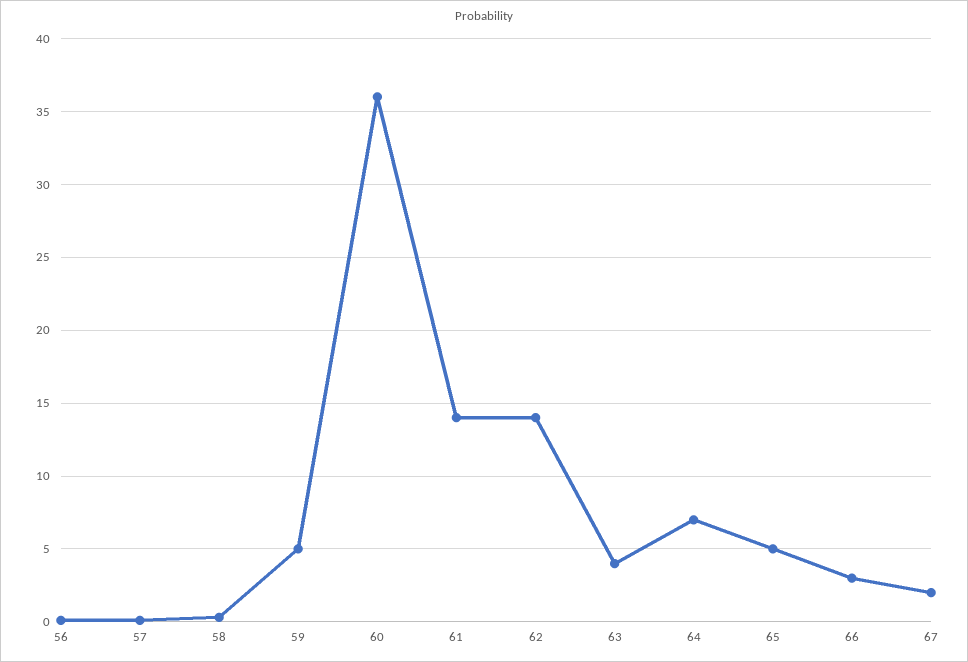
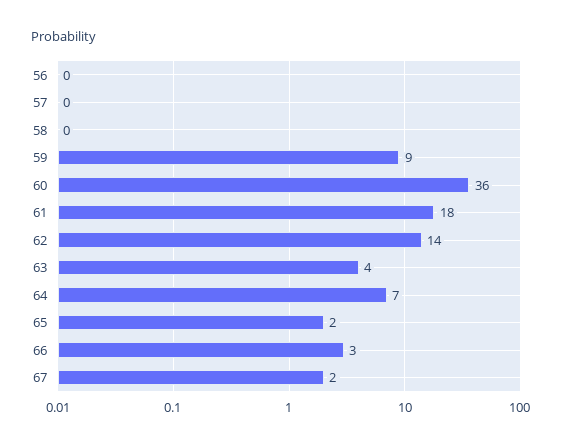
59: 5 -> 9
61: 14 -> 18
65: 5 -> 2

